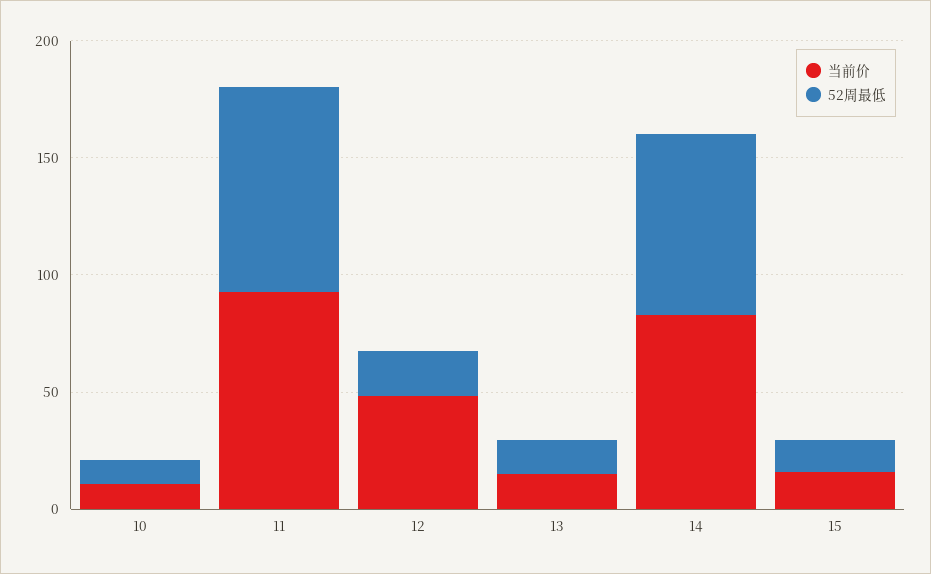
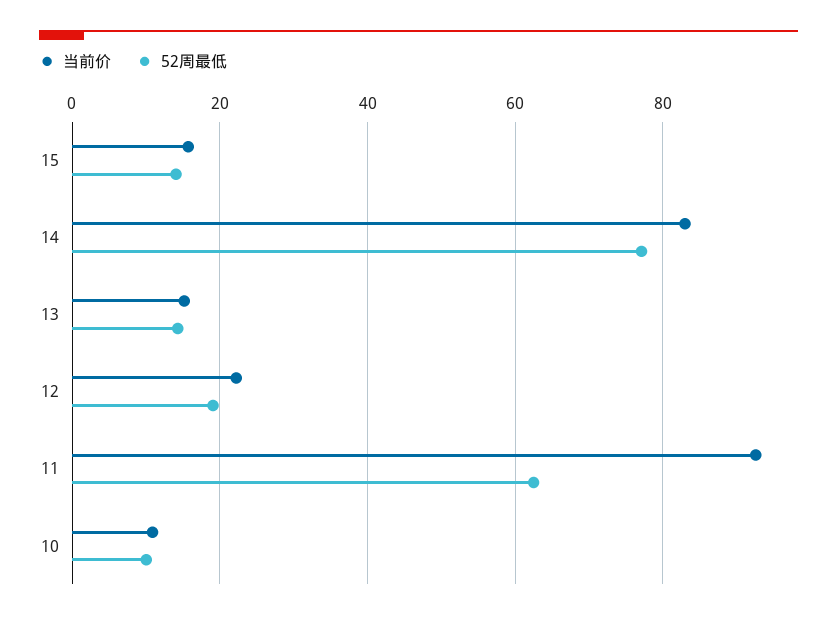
52周最低, 11: 90 -> 62
当前价, 12: 50 -> 22

